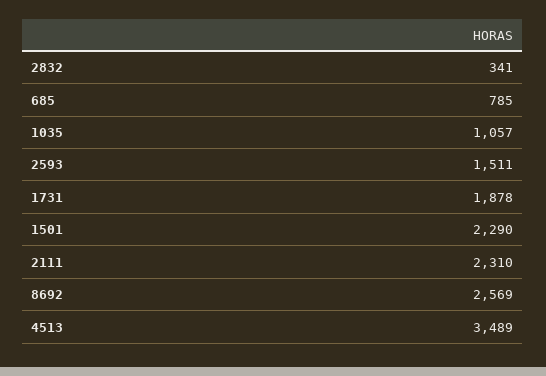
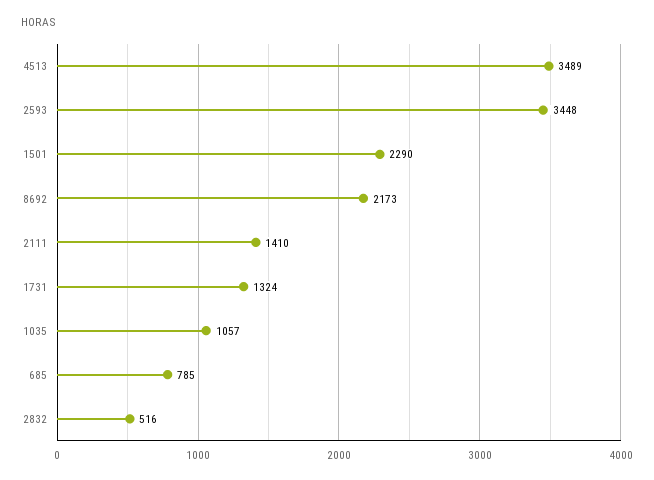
2832: 341 -> 516
2593: 1511 -> 3448
1731: 1878 -> 1324
2111: 2310 -> 1410
8692: 2569 -> 2173

